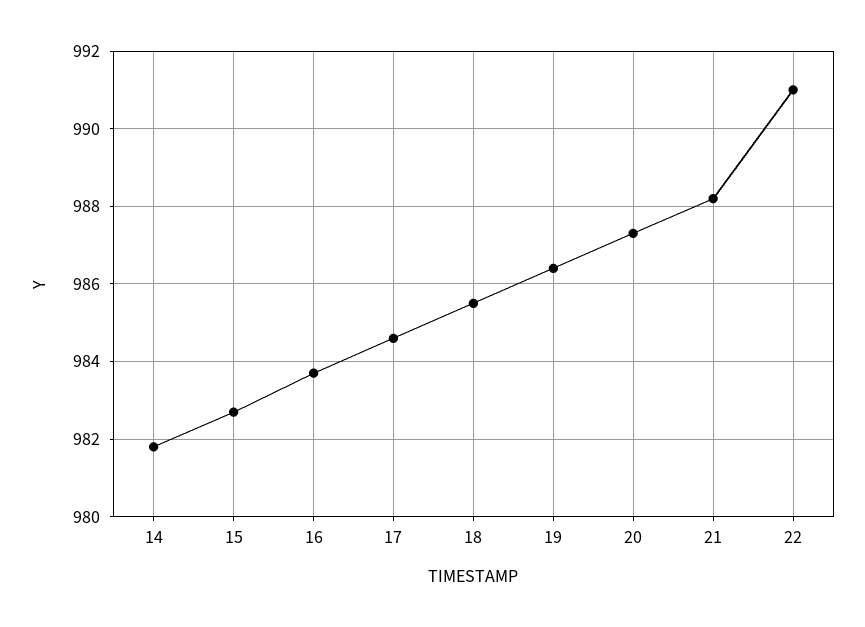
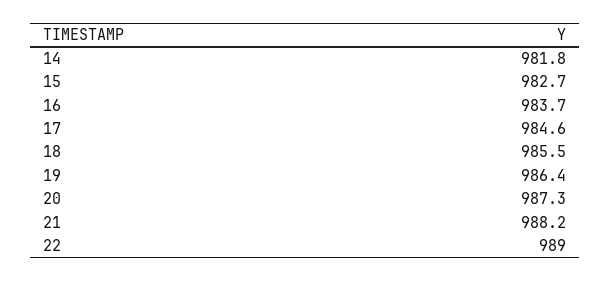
22: 991 -> 989

